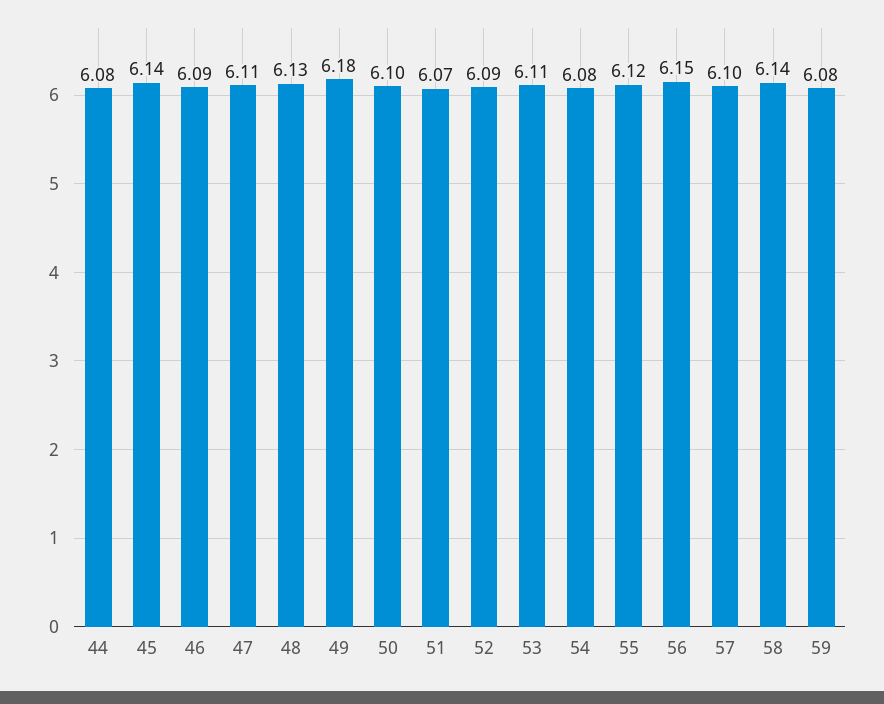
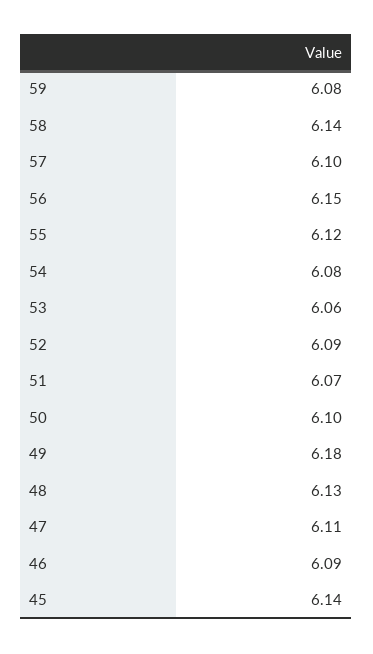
44: 6.08 -> none
53: 6.11 -> 6.06

